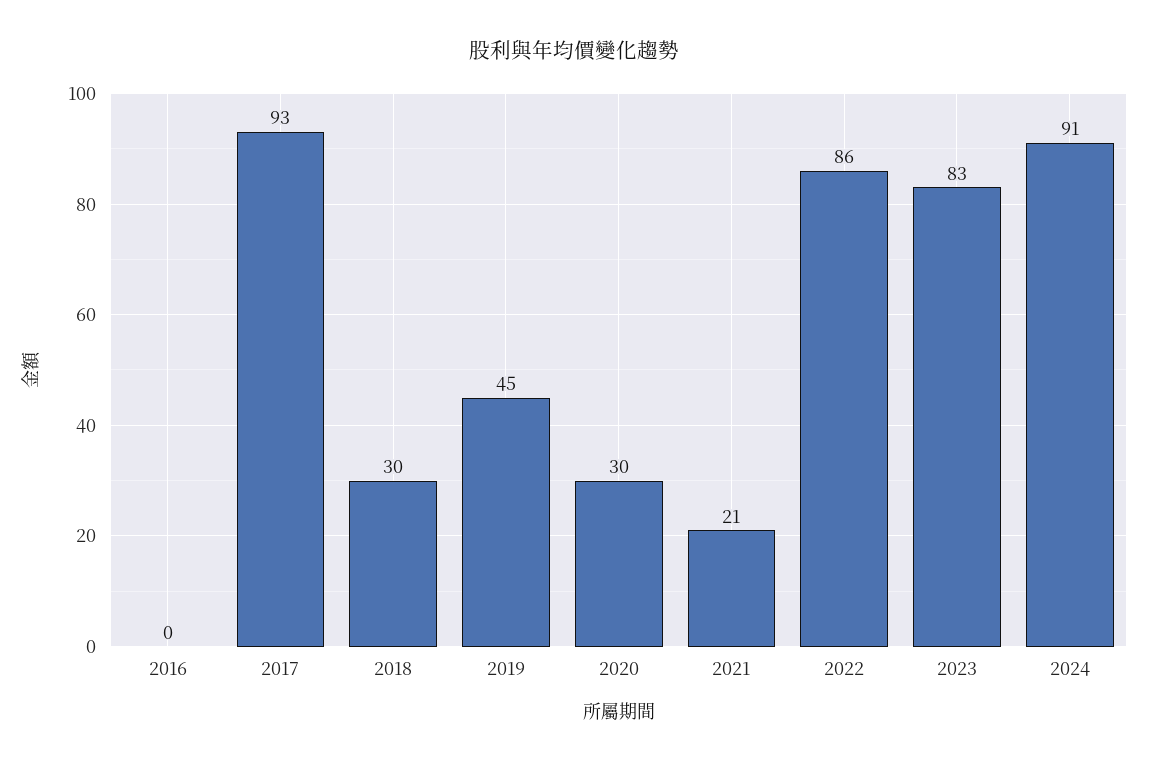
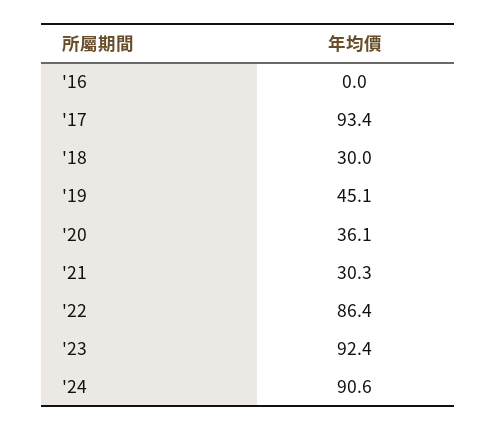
2020: 30 -> 36.1
2021: 21 -> 30.3
2023: 83 -> 92.4

